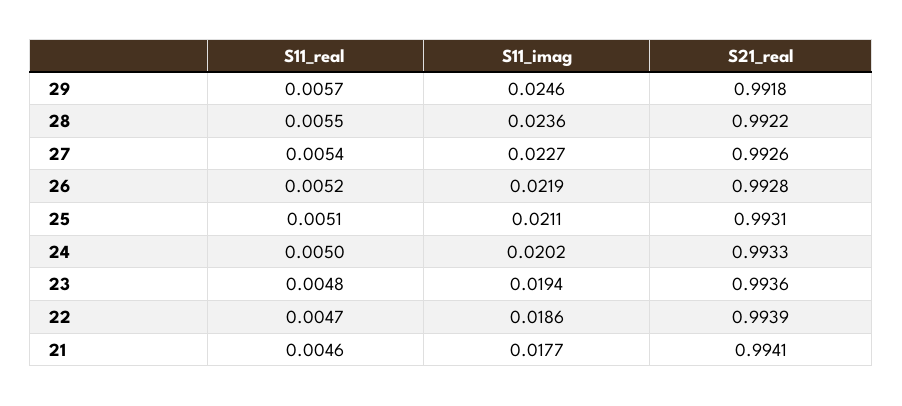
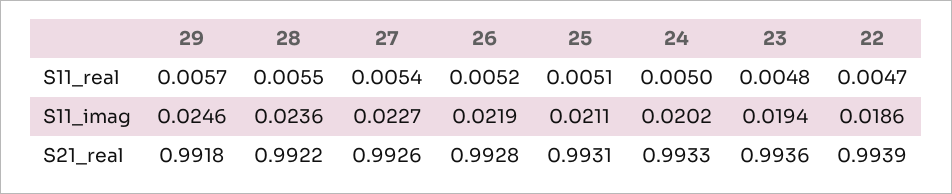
S11_real, 21: 0.0046 -> none
S11_imag, 21: 0.0177 -> none
S21_real, 21: 0.9941 -> none

